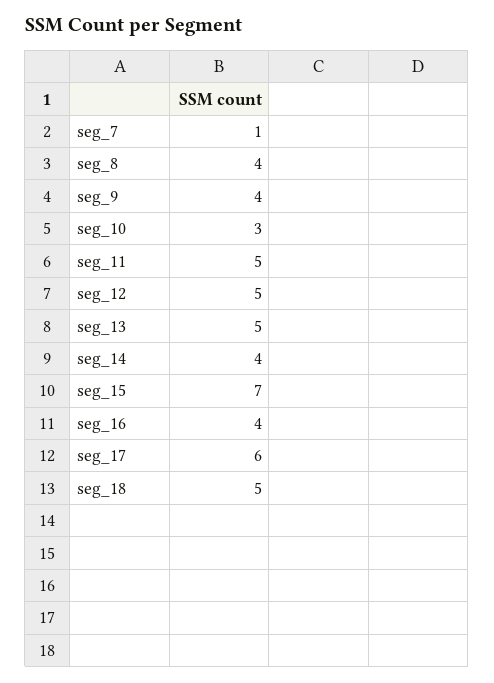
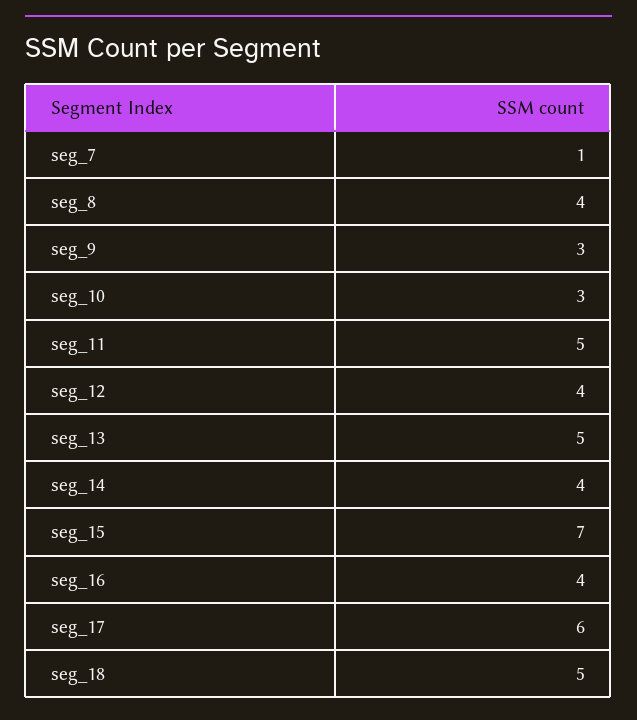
seg_9: 4 -> 3
seg_12: 5 -> 4

